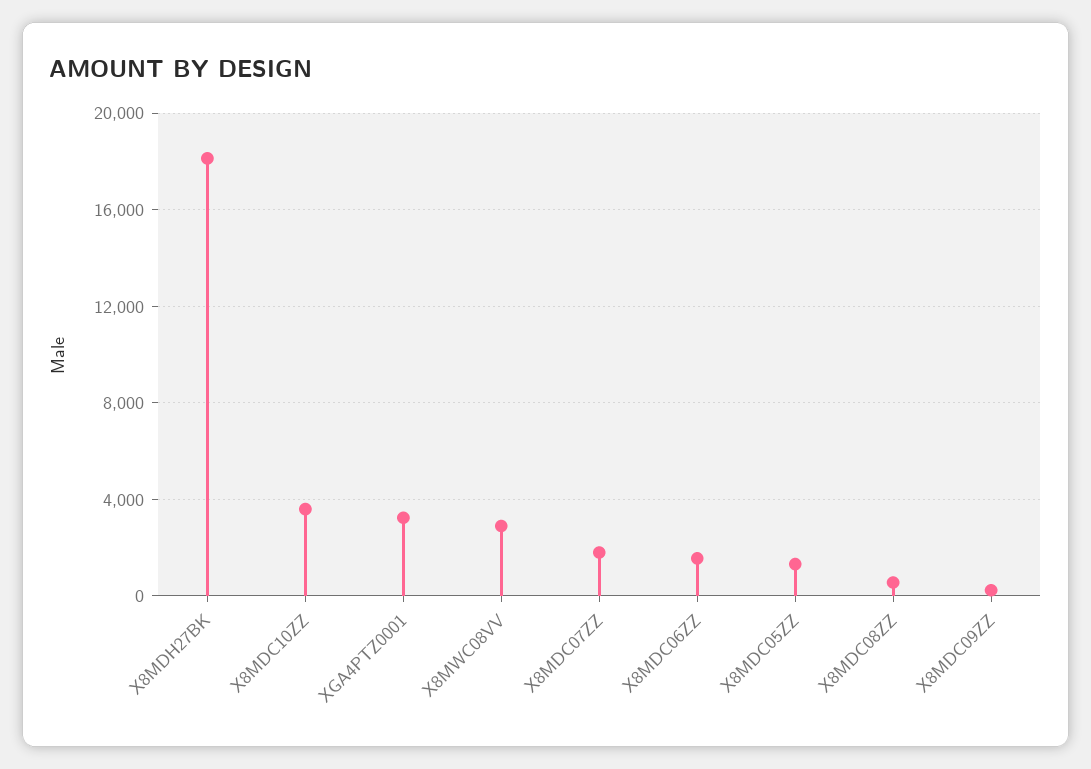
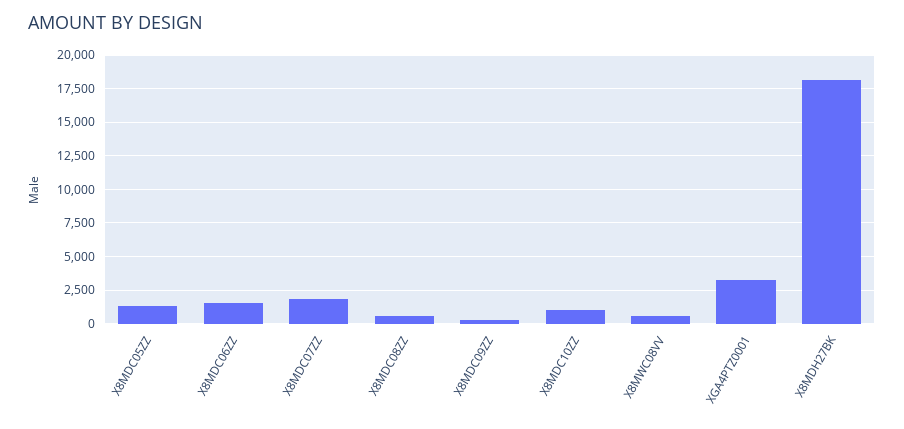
X8MDC10ZZ: 3500 -> 1000
X8MWC08VV: 3000 -> 500

